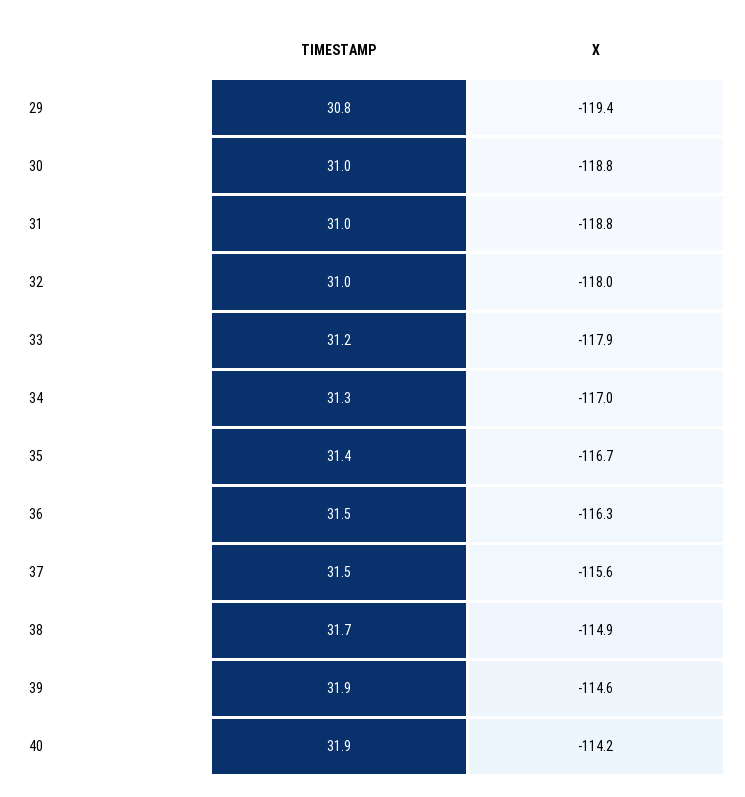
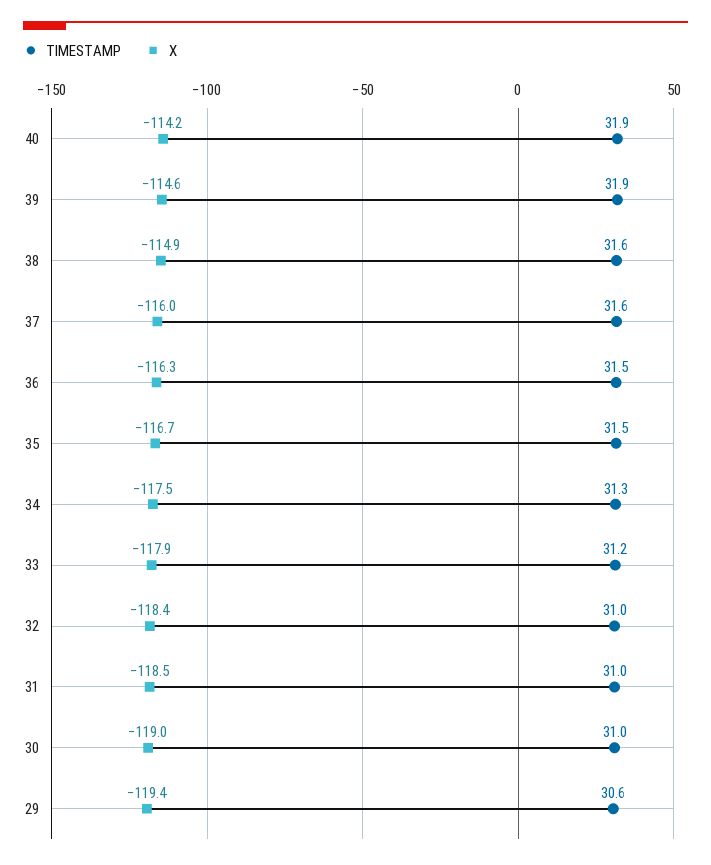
TIMESTAMP, 29: 30.8 -> 30.6
X, 30: -118.8 -> -119
X, 31: -118.8 -> -118.5
X, 32: -118 -> -118.4
X, 34: -117 -> -117.5
TIMESTAMP, 35: 31.4 -> 31.5
TIMESTAMP, 37: 31.5 -> 31.6
X, 37: -115.6 -> -116
TIMESTAMP, 38: 31.7 -> 31.6

